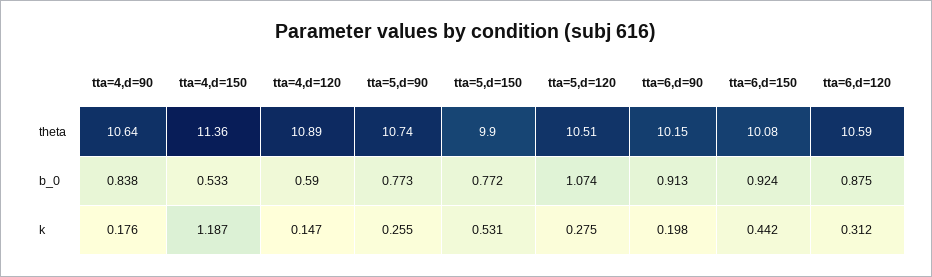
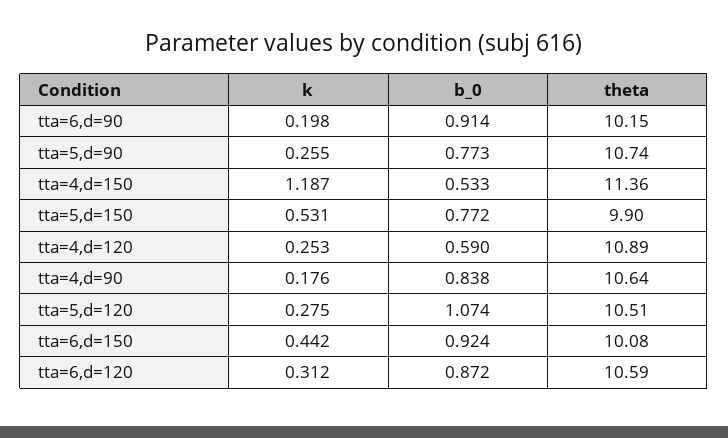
tta=6,d=90, b_0: 0.913 -> 0.914
tta=6,d=120, b_0: 0.875 -> 0.872
tta=4,d=120, k: 0.147 -> 0.253

